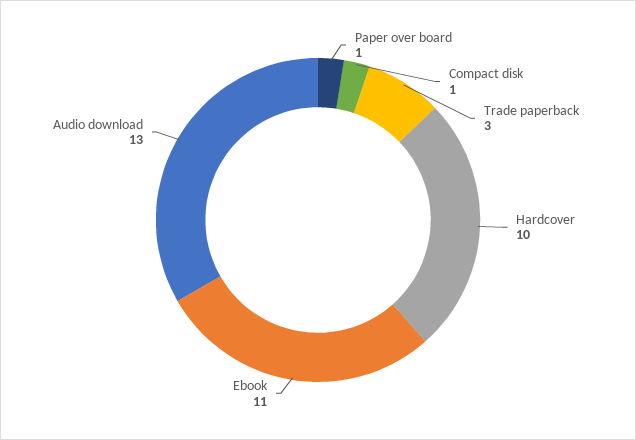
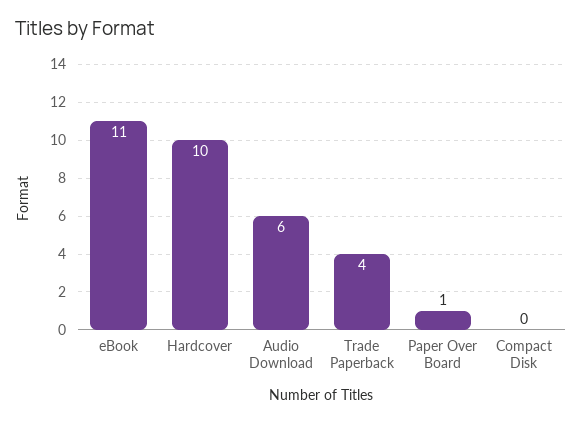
Compact disk: 1 -> 0
Trade paperback: 3 -> 4
Audio download: 13 -> 6

